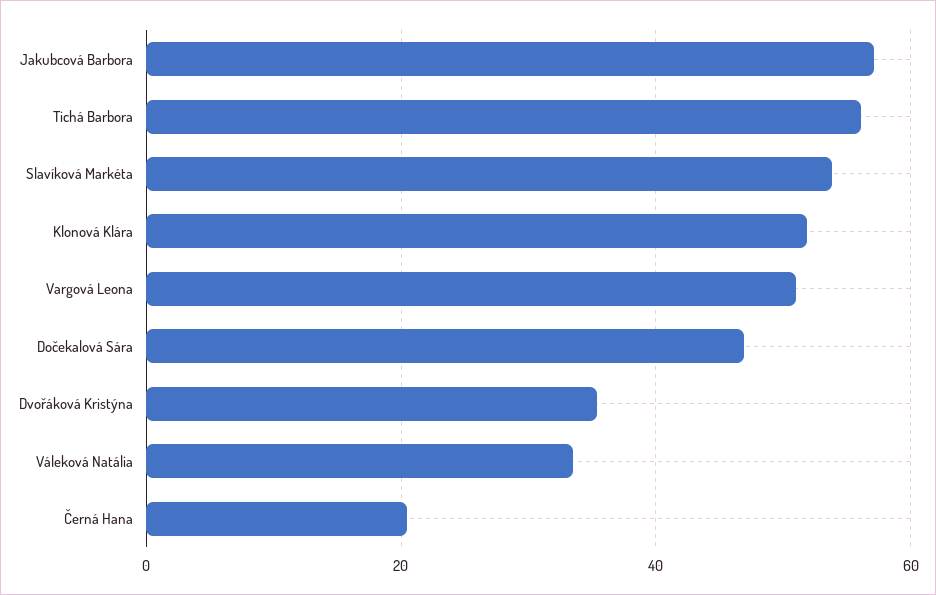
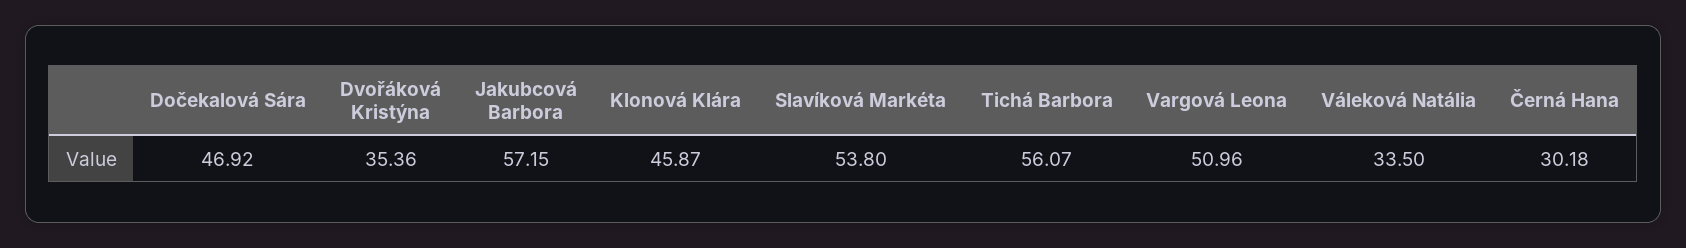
Klonová Klára: 52 -> 45.87
Černá Hana: 20 -> 30.18

